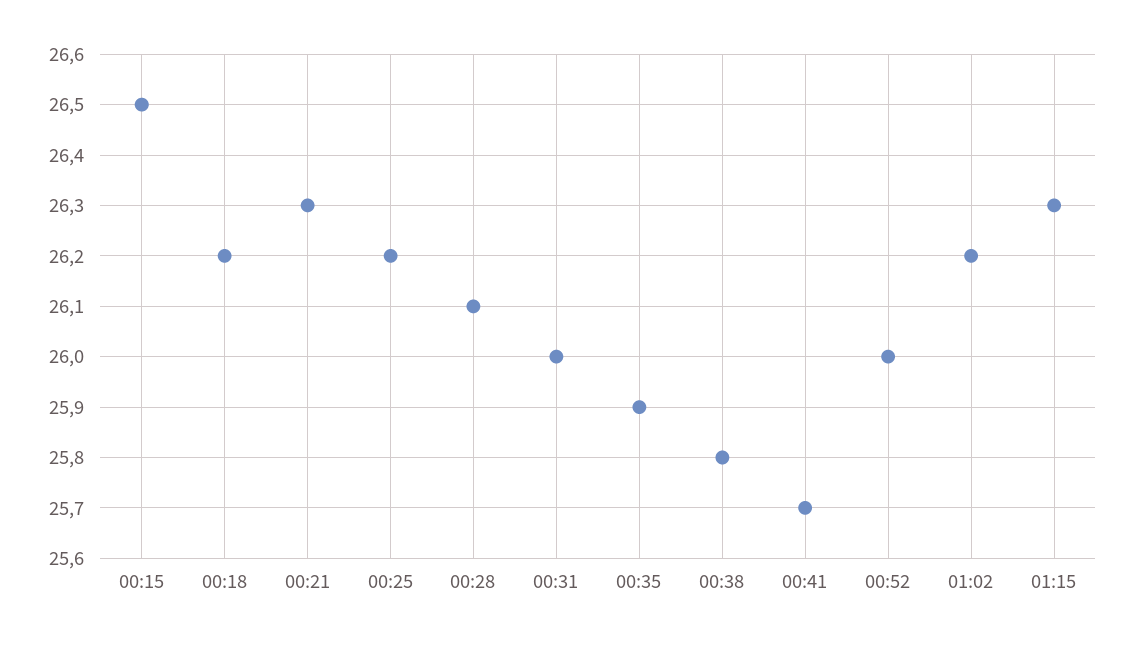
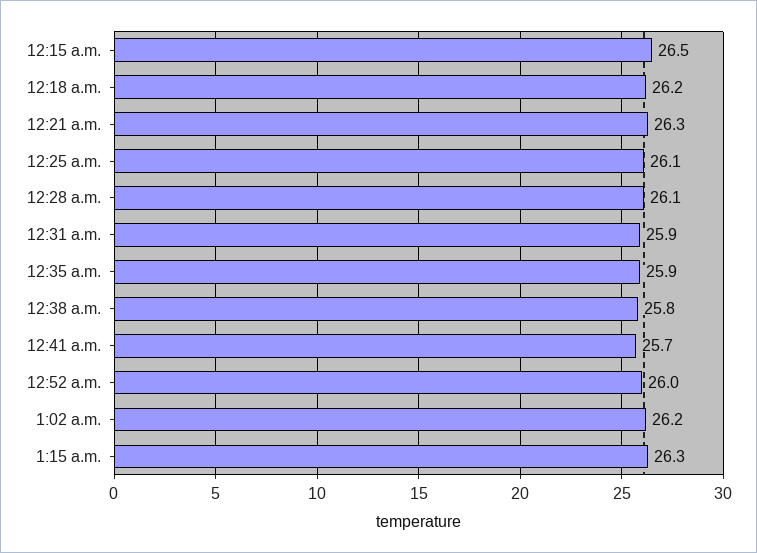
00:25: 26.2 -> 26.1
00:31: 26 -> 25.9

